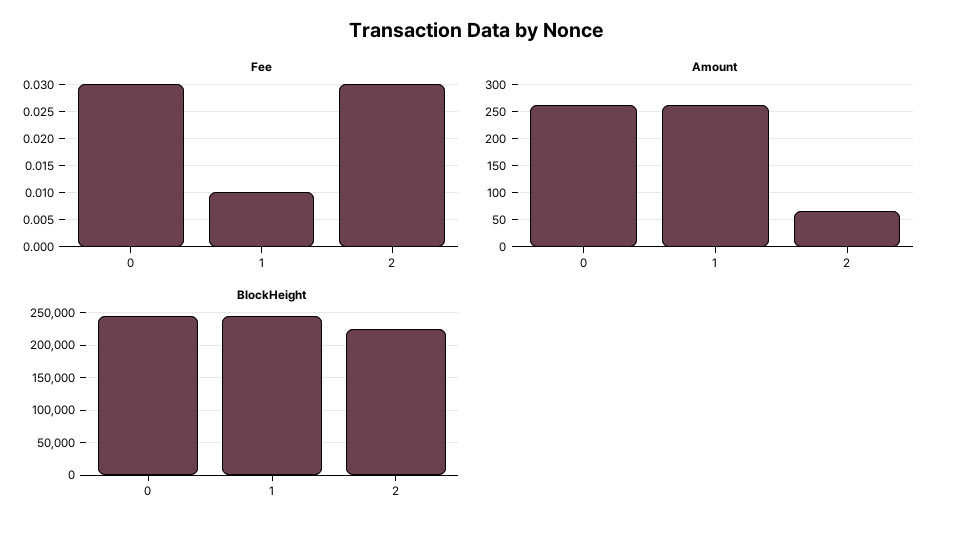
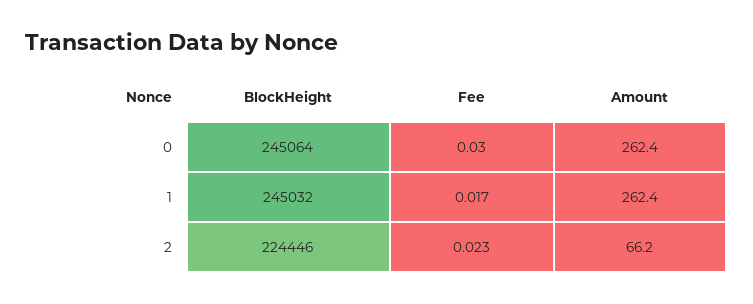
Fee, 1: 0.01 -> 0.017
Fee, 2: 0.03 -> 0.023

